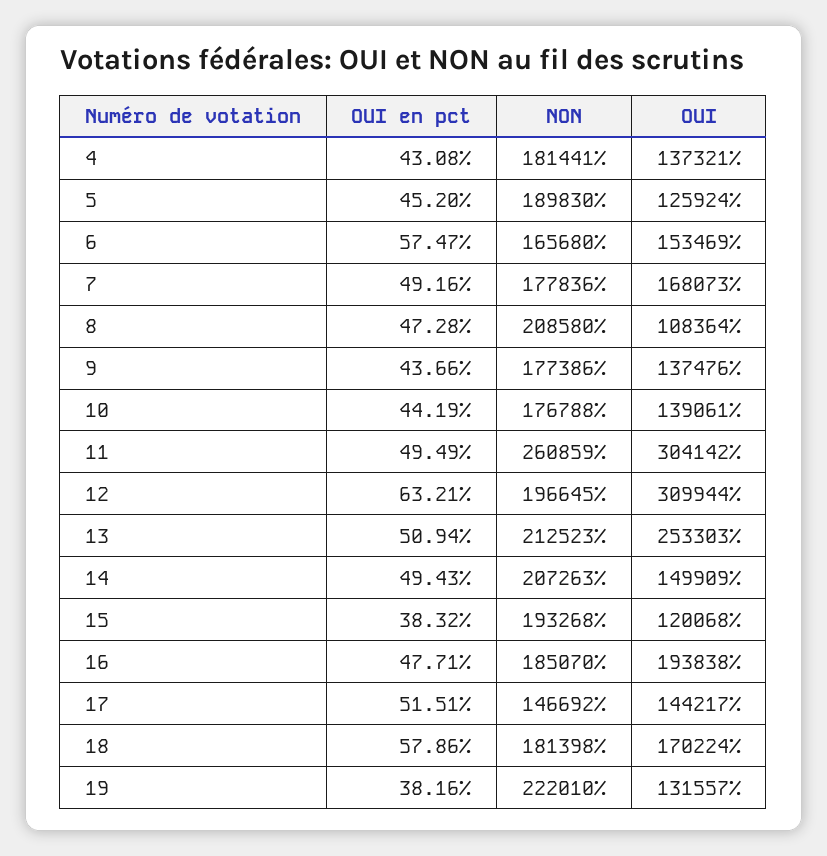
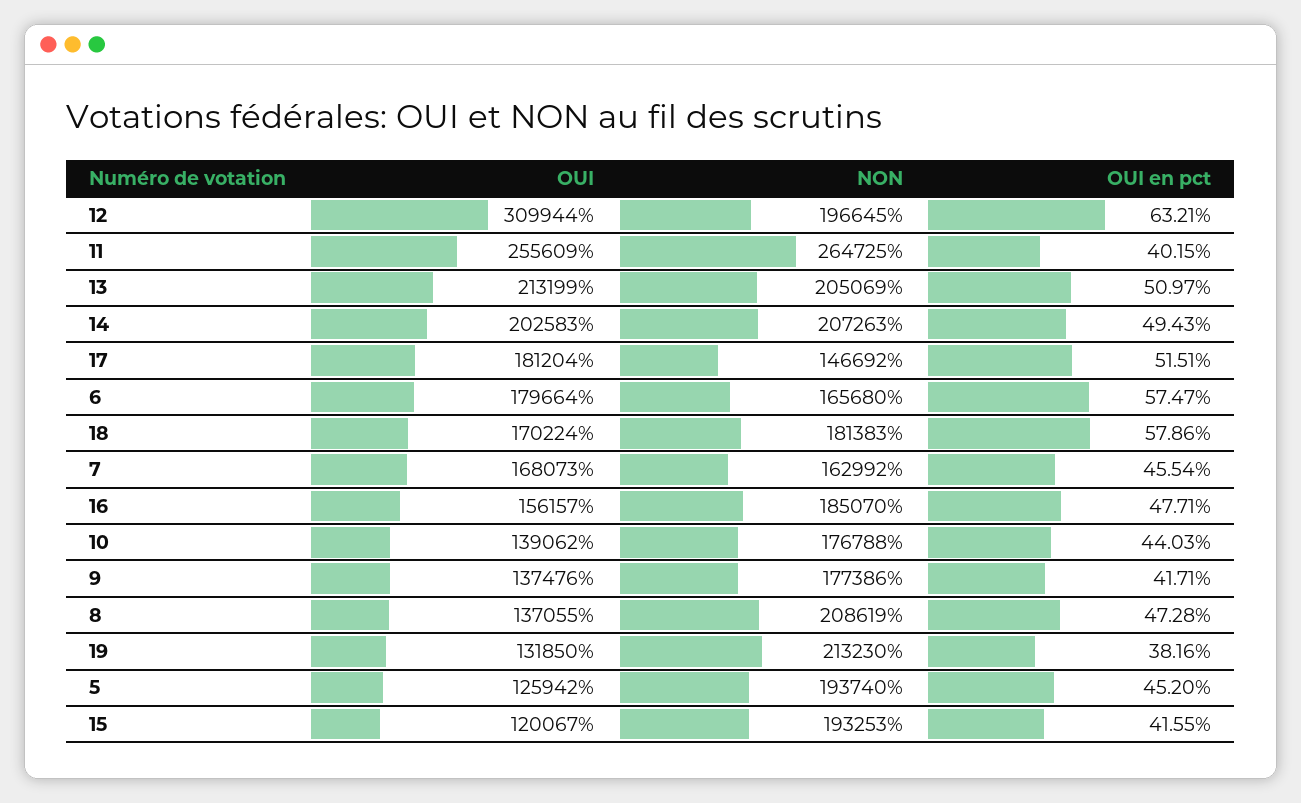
OUI en pct, 4: 43.08 -> none
NON, 4: 181441 -> none
OUI, 4: 137321 -> none
NON, 5: 189830 -> 193740
OUI, 5: 125924 -> 125942
OUI, 6: 153469 -> 179664
OUI en pct, 7: 49.16 -> 45.54
NON, 7: 177836 -> 162992
NON, 8: 208580 -> 208619
OUI, 8: 108364 -> 137055
OUI en pct, 9: 43.66 -> 41.71
OUI en pct, 10: 44.19 -> 44.03
OUI, 10: 139061 -> 139062
OUI en pct, 11: 49.49 -> 40.15
NON, 11: 260859 -> 264725
OUI, 11: 304142 -> 255609
OUI en pct, 13: 50.94 -> 50.97
NON, 13: 212523 -> 205069
OUI, 13: 253303 -> 213199
OUI, 14: 149909 -> 202583
OUI en pct, 15: 38.32 -> 41.55
NON, 15: 193268 -> 193253
OUI, 15: 120068 -> 120067
OUI, 16: 193838 -> 156157
OUI, 17: 144217 -> 181204
NON, 18: 181398 -> 181383
NON, 19: 222010 -> 213230
OUI, 19: 131557 -> 131850

